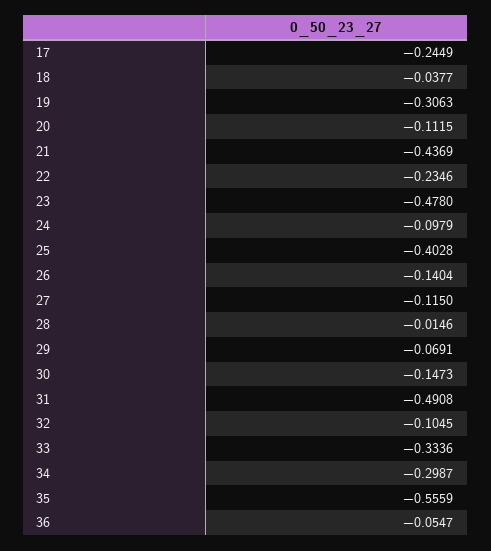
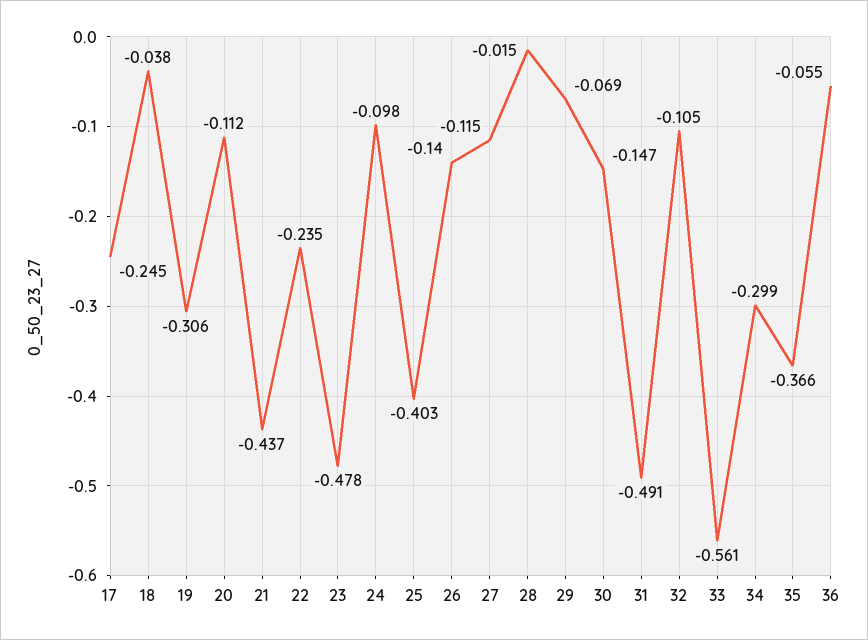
33: -0.3336 -> -0.561
35: -0.5559 -> -0.366

